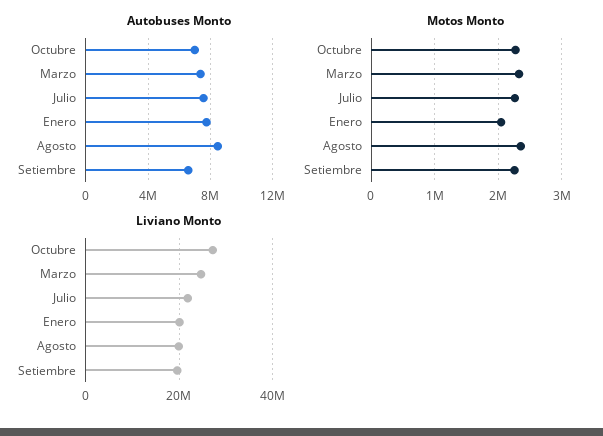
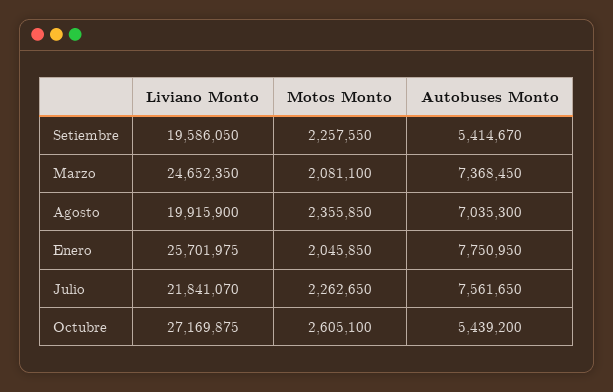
Autobuses Monto, Octubre: 7000000 -> 5439200
Autobuses Monto, Agosto: 8500000 -> 7035300
Autobuses Monto, Setiembre: 6500000 -> 5414670
Motos Monto, Octubre: 2300000 -> 2605100
Motos Monto, Marzo: 2300000 -> 2081100
Liviano Monto, Enero: 20000000 -> 25701975

